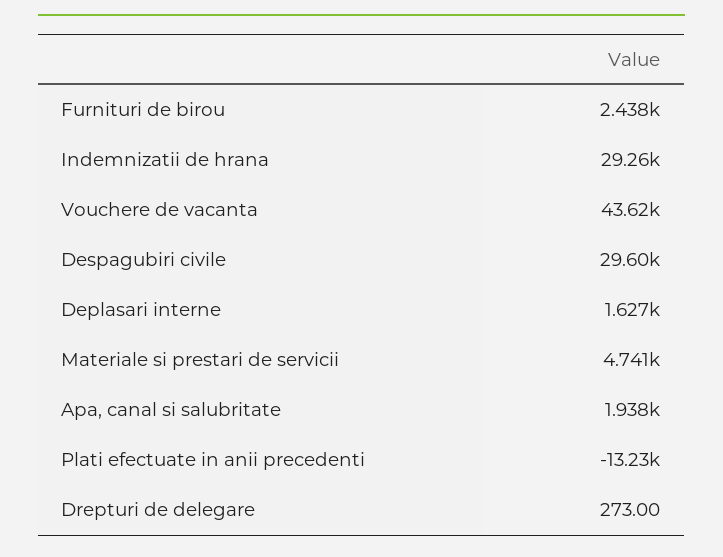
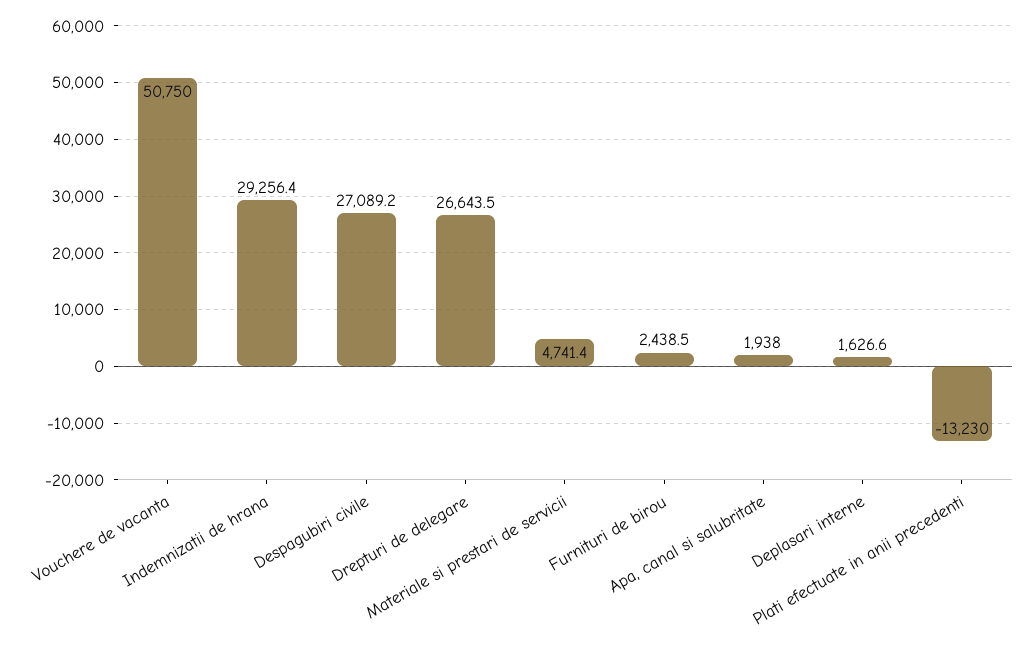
Vouchere de vacanta: 43620 -> 50750
Despagubiri civile: 29600 -> 27089.2
Drepturi de delegare: 273 -> 26643.5

